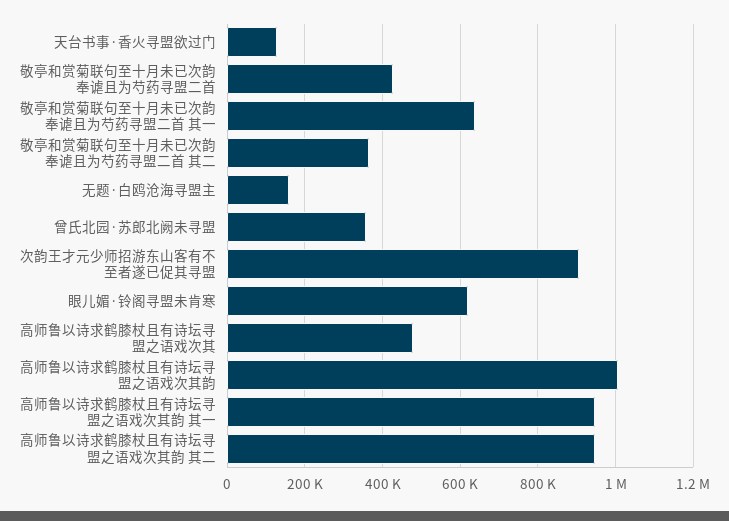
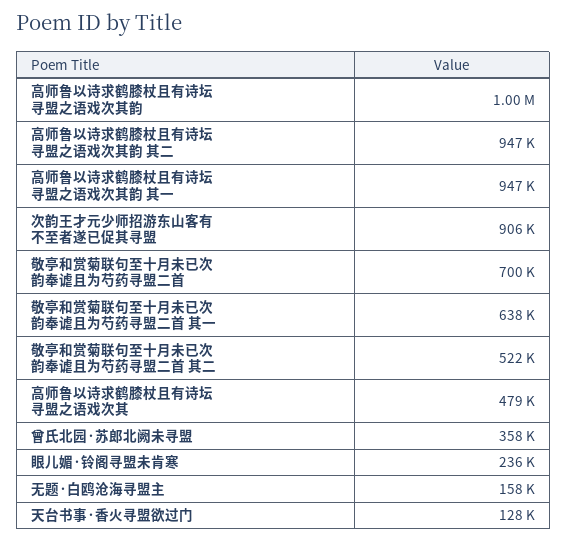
敬亭和赏菊联句至十月未已次韵奉谑且为芍药寻盟二首: 420000 -> 700000
敬亭和赏菊联句至十月未已次韵奉谑且为芍药寻盟二首 其二: 360000 -> 522000
眼儿媚·铃阁寻盟未肯寒: 620000 -> 236000

